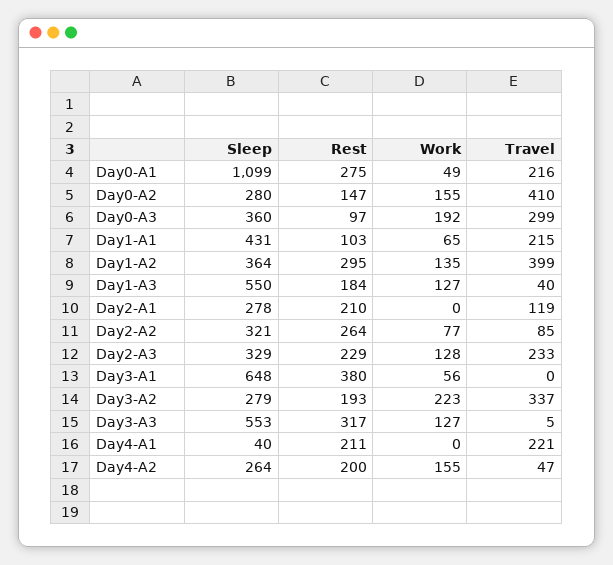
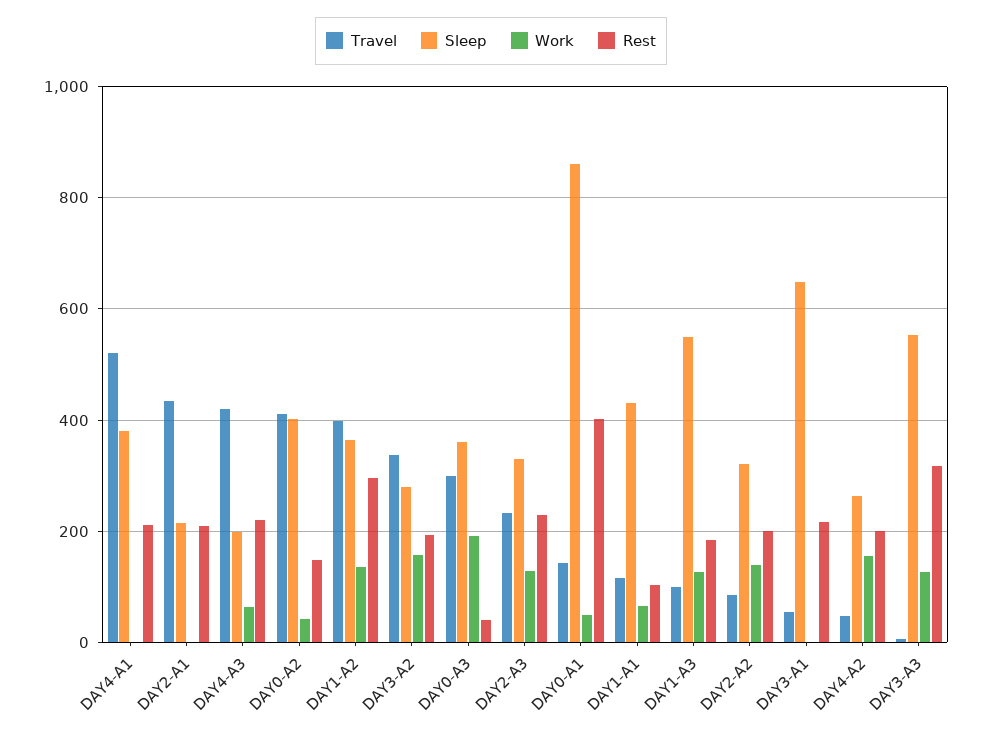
Sleep, Day0-A1: 1099 -> 860
Rest, Day0-A1: 275 -> 400
Travel, Day0-A1: 216 -> 140
Sleep, Day0-A2: 280 -> 400
Work, Day0-A2: 155 -> 40
Rest, Day0-A3: 97 -> 40
Travel, Day1-A1: 215 -> 120
Travel, Day1-A3: 40 -> 100
Sleep, Day2-A1: 278 -> 220
Travel, Day2-A1: 119 -> 440
Rest, Day2-A2: 264 -> 200
Work, Day2-A2: 77 -> 140
Rest, Day3-A1: 380 -> 220
Work, Day3-A1: 56 -> 0
Travel, Day3-A1: 0 -> 60
Work, Day3-A2: 223 -> 160
Sleep, Day4-A1: 40 -> 380
Travel, Day4-A1: 221 -> 520
Travel, DAY4-A3: none -> 420
Sleep, DAY4-A3: none -> 200
Work, DAY4-A3: none -> 60
Rest, DAY4-A3: none -> 220

